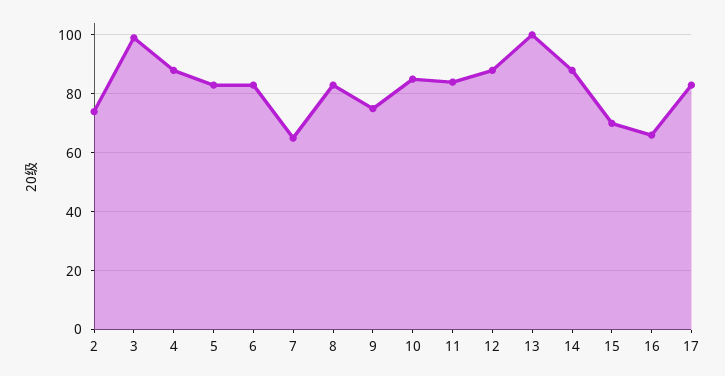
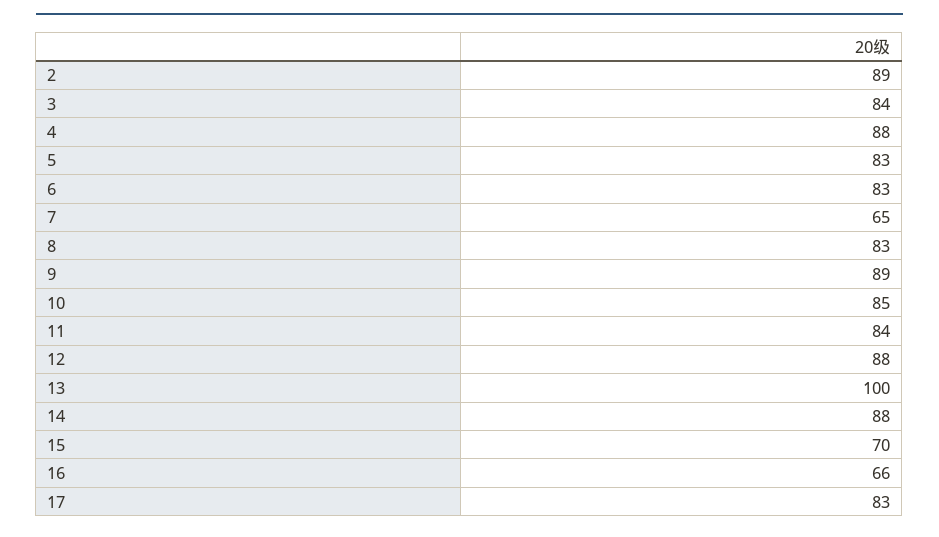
2: 75 -> 89
3: 100 -> 84
9: 75 -> 89

